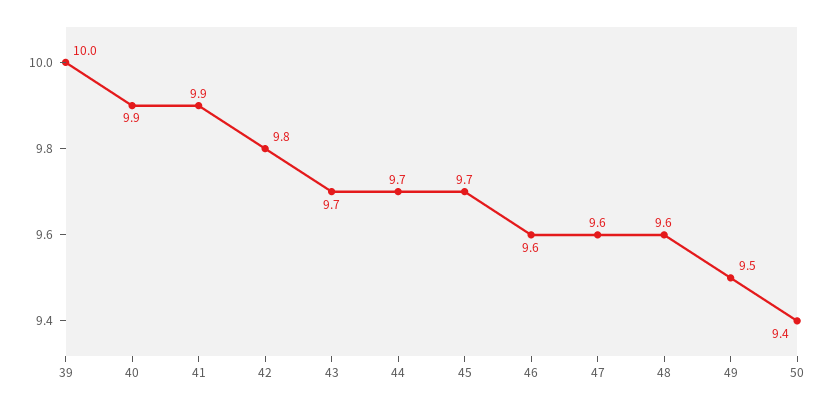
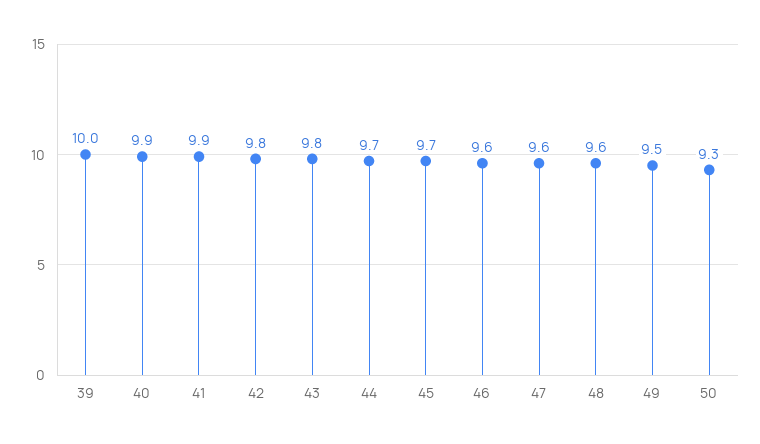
43: 9.7 -> 9.8
50: 9.4 -> 9.3

